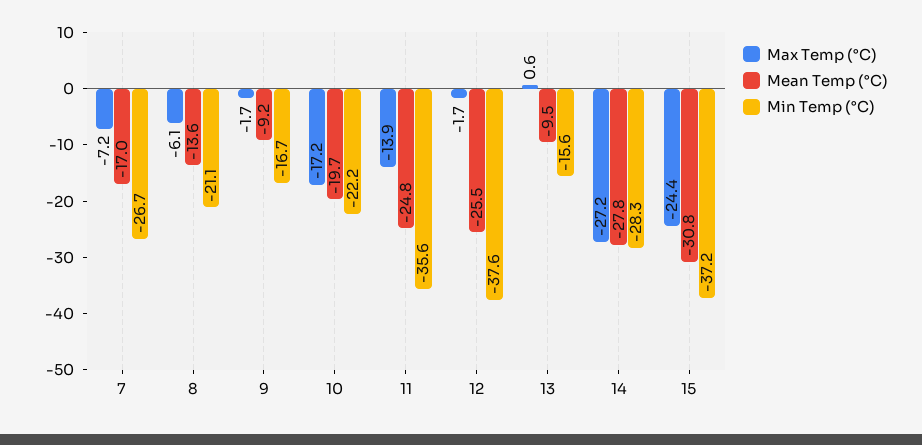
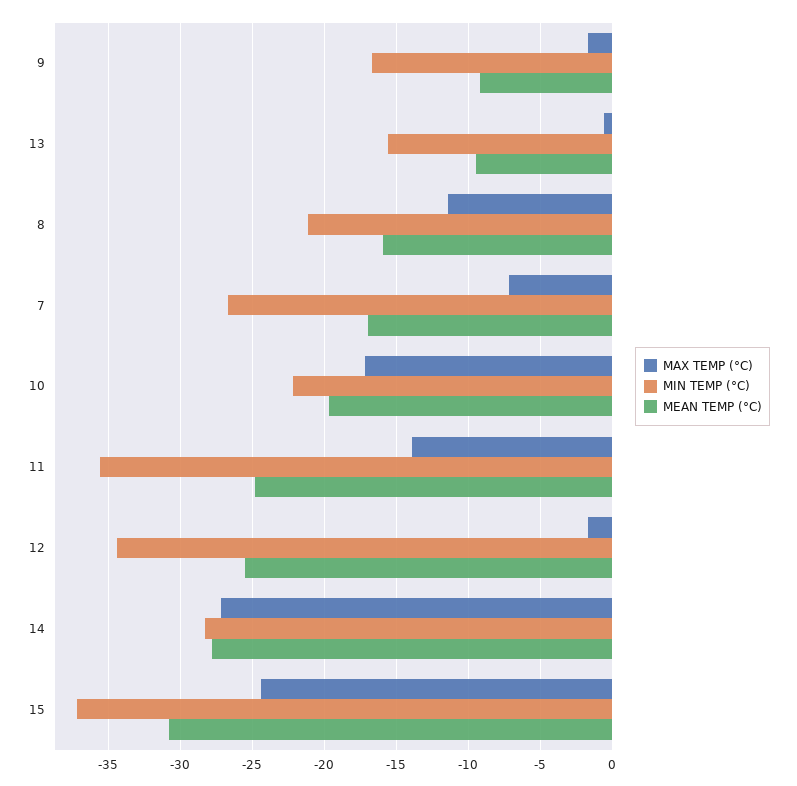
Max Temp (°C), 8: -6.1 -> -11.5
Mean Temp (°C), 8: -13.6 -> -16
Min Temp (°C), 12: -37.6 -> -34.5
Max Temp (°C), 13: 0.6 -> -0.5

